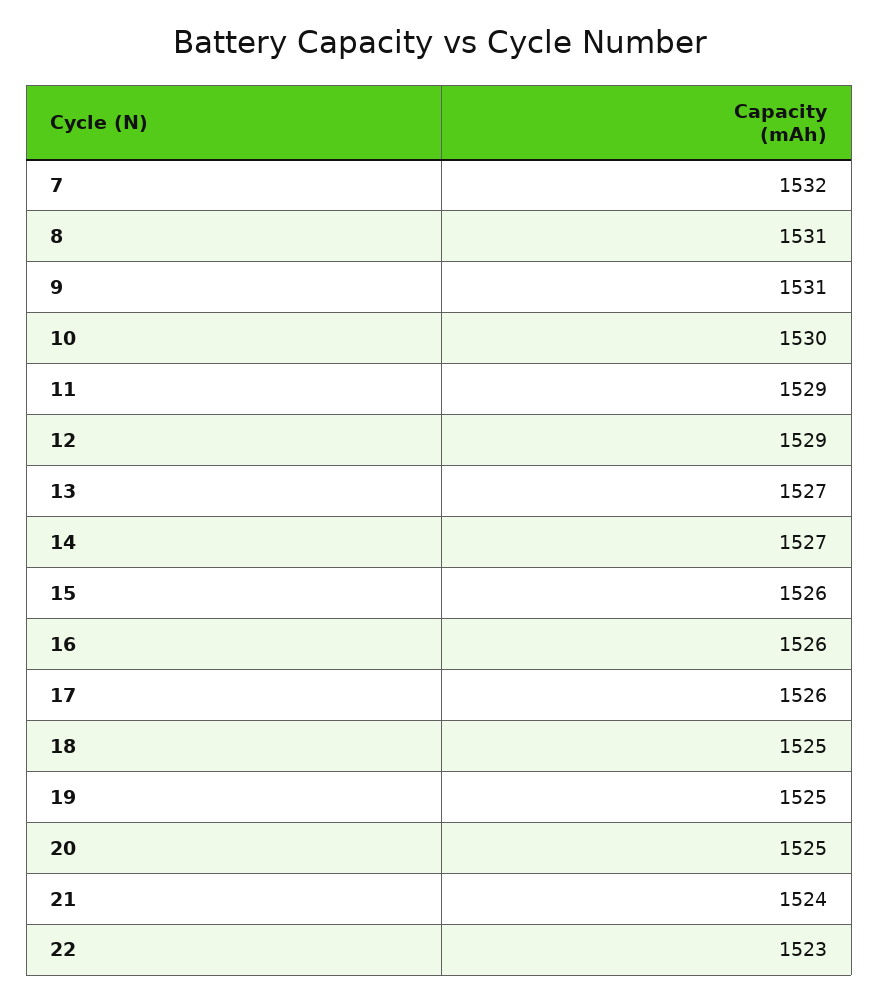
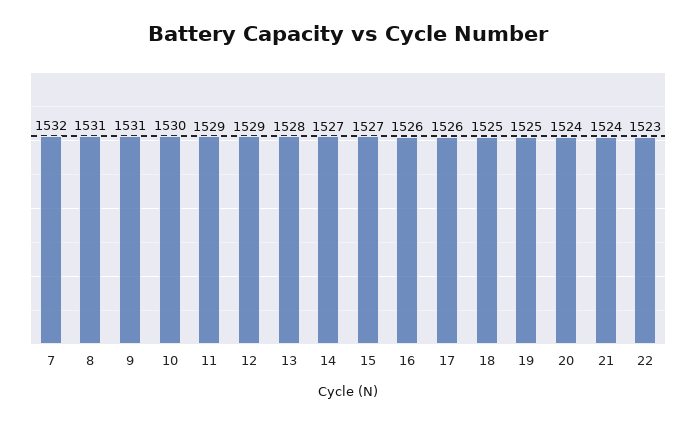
13: 1527 -> 1528
15: 1526 -> 1527
20: 1525 -> 1524

